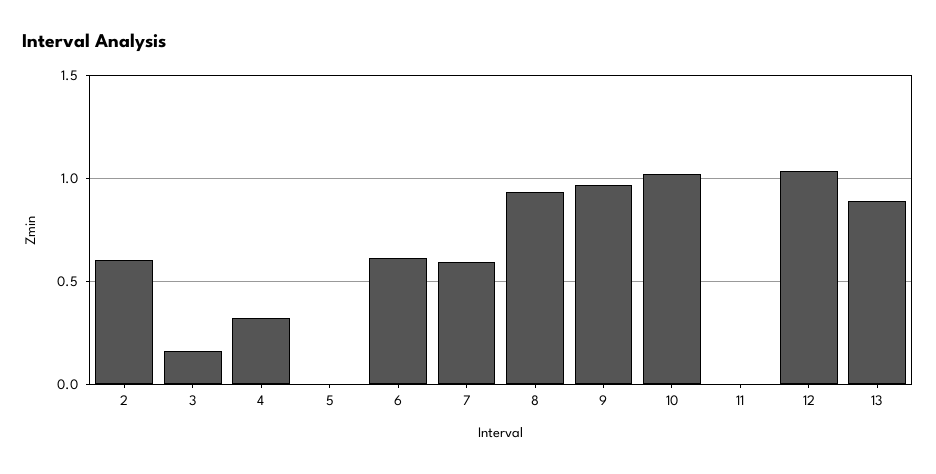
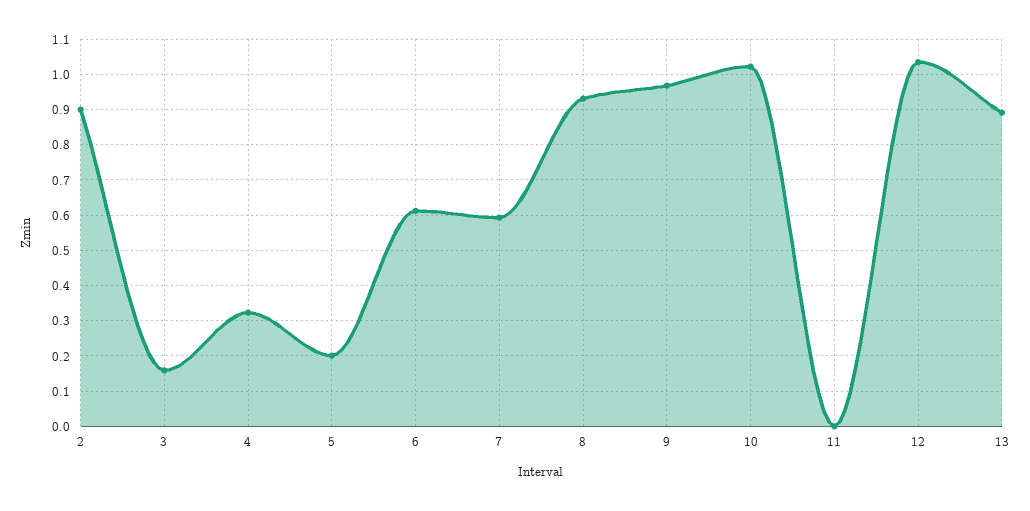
2: 0.6 -> 0.9
5: 0 -> 0.2

